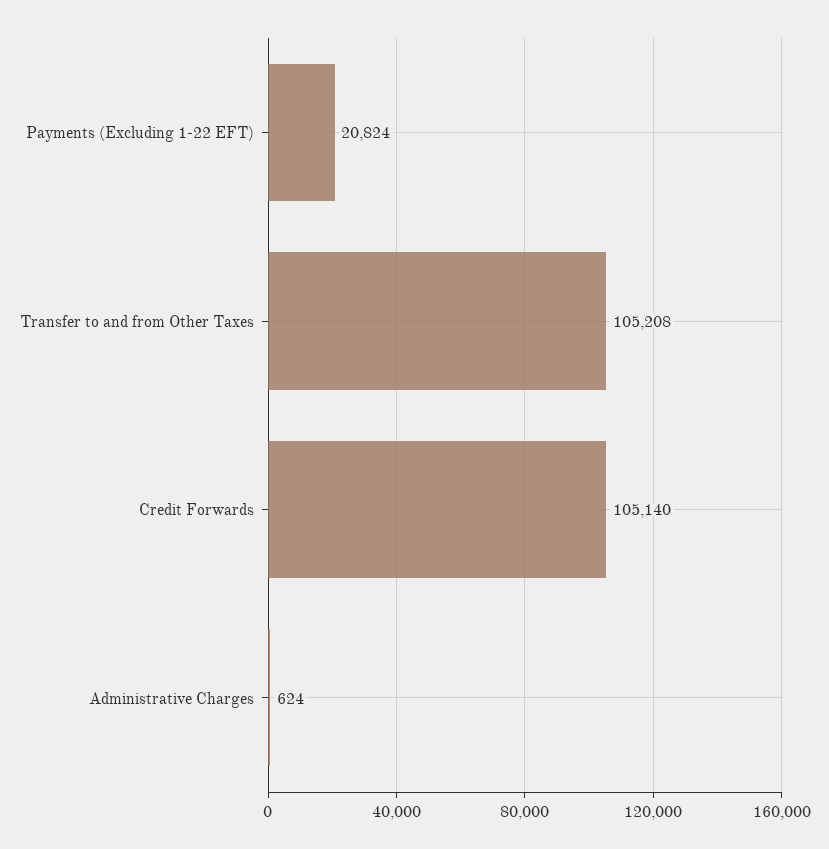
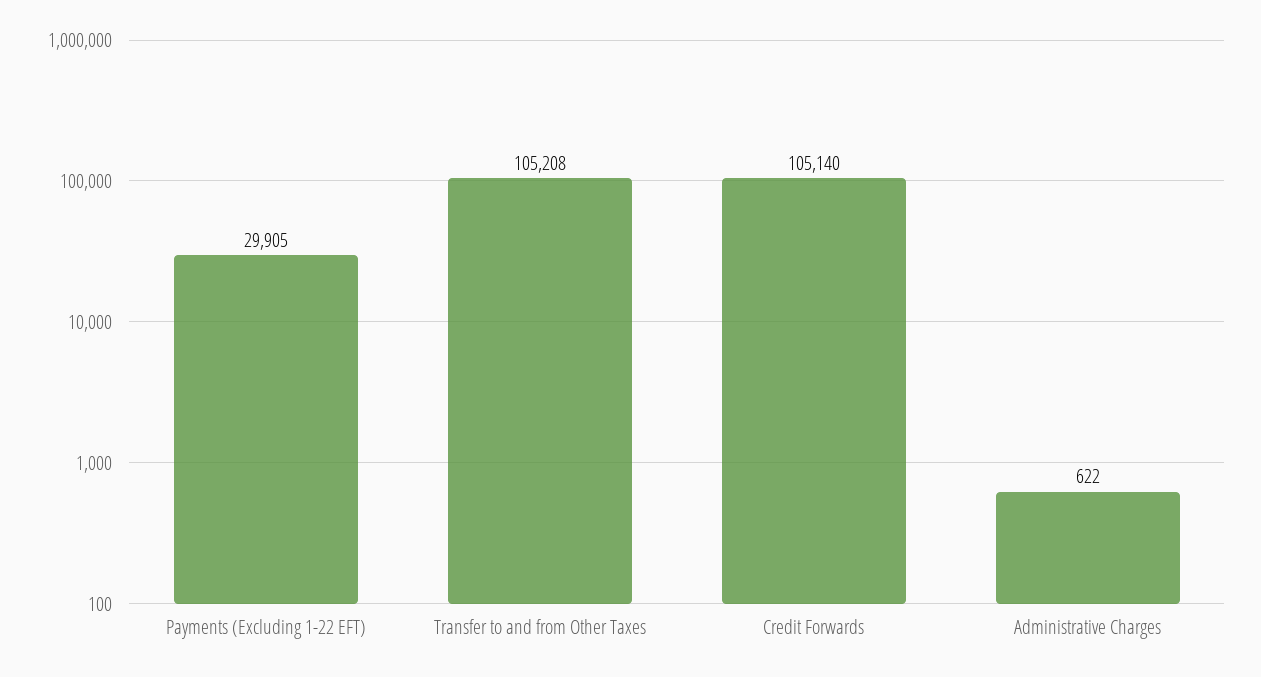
Payments (Excluding 1-22 EFT): 20824 -> 29905
Administrative Charges: 624 -> 622

